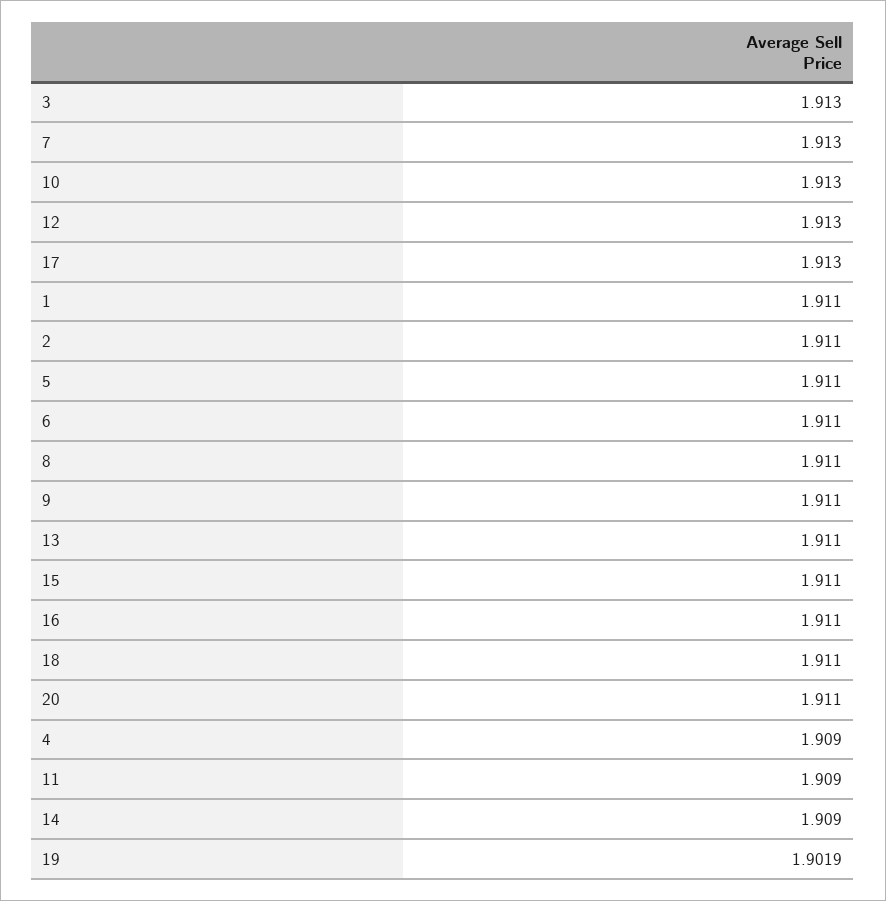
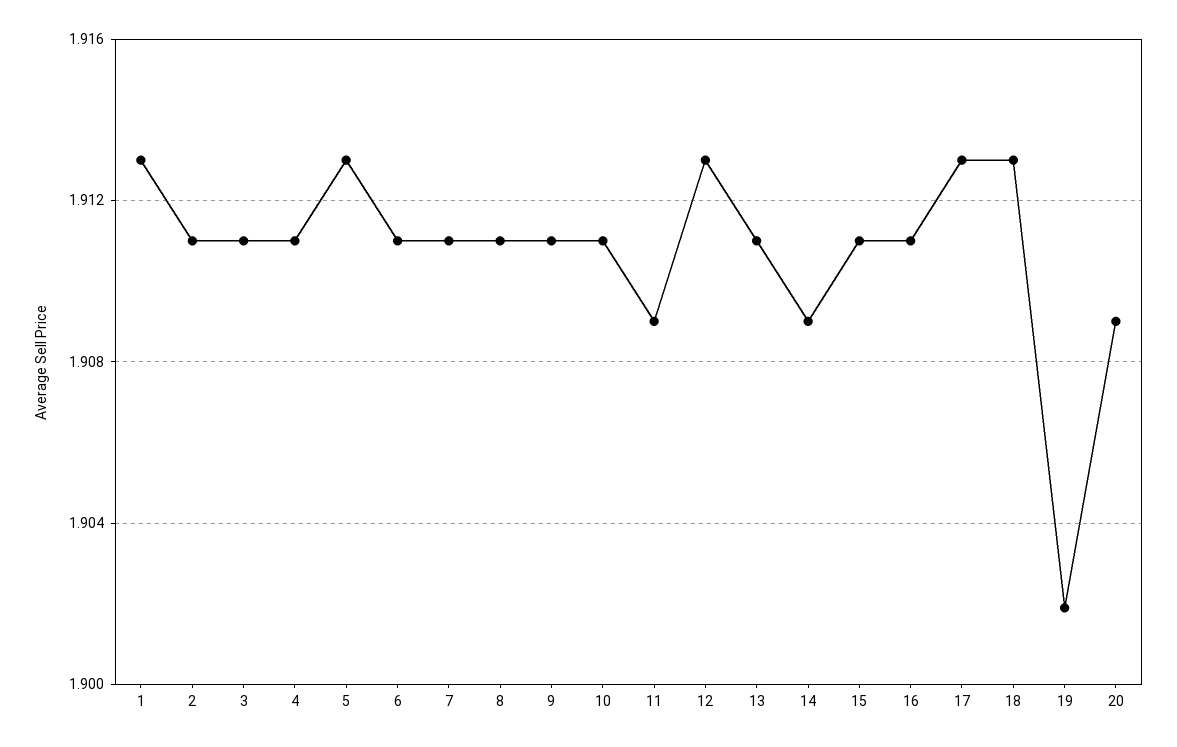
3: 1.913 -> 1.911
7: 1.913 -> 1.911
10: 1.913 -> 1.911
1: 1.911 -> 1.913
5: 1.911 -> 1.913
18: 1.911 -> 1.913
20: 1.911 -> 1.909
4: 1.909 -> 1.911

